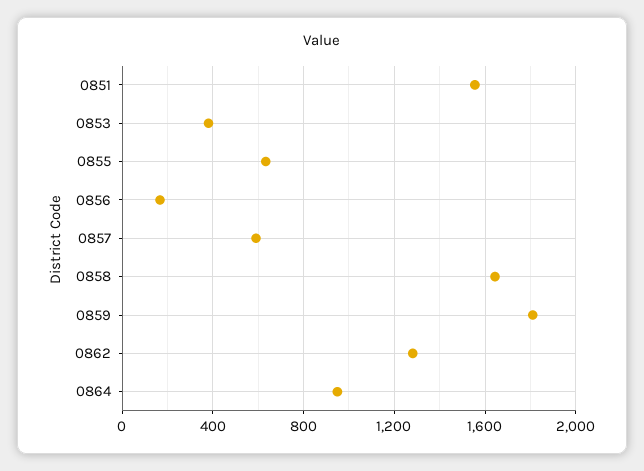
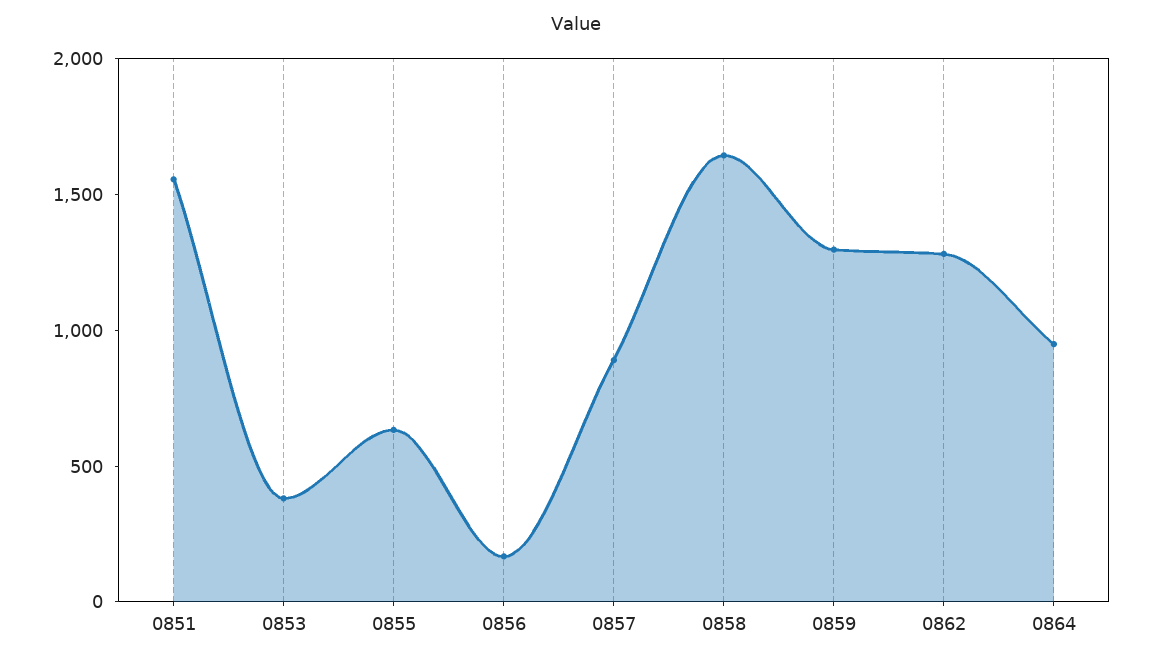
0857: 600 -> 900
0859: 1800 -> 1300

